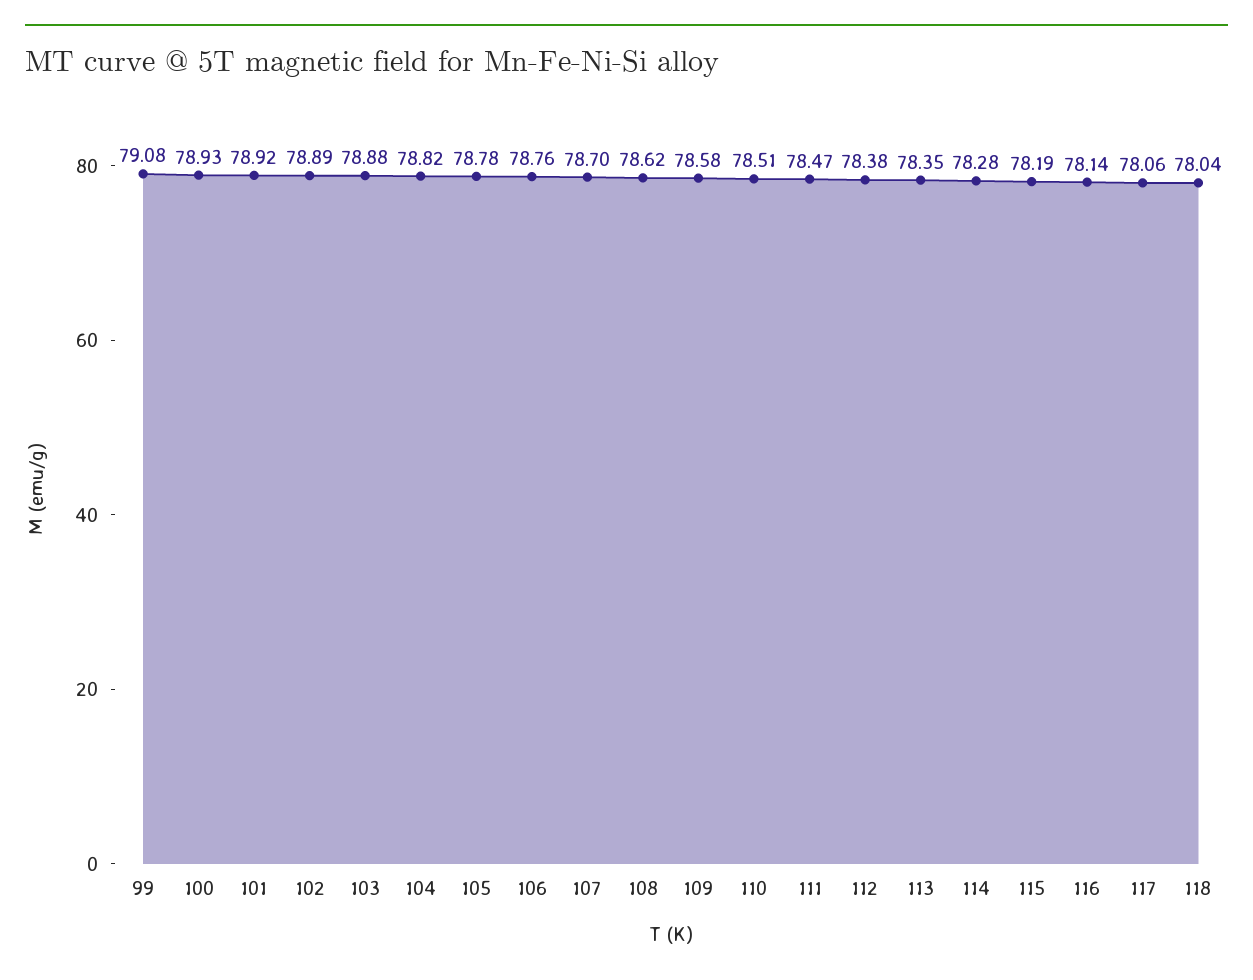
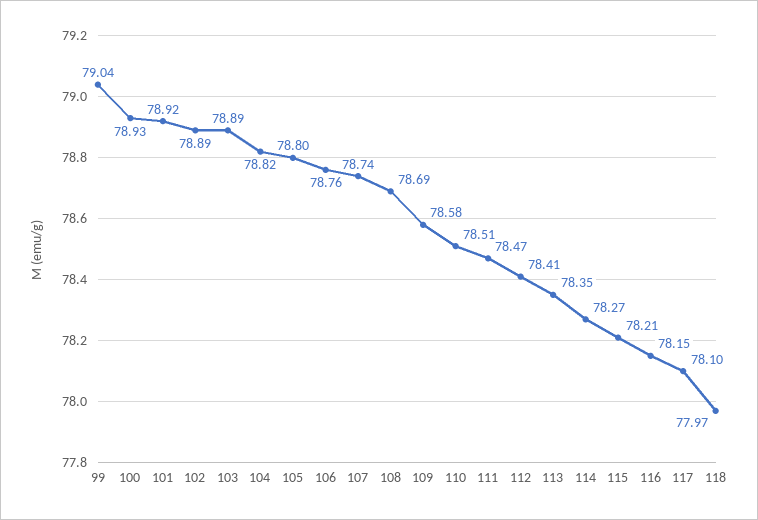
99: 79.08 -> 79.04
103: 78.88 -> 78.89
105: 78.78 -> 78.8
107: 78.7 -> 78.74
108: 78.62 -> 78.69
112: 78.38 -> 78.41
114: 78.28 -> 78.27
115: 78.19 -> 78.21
116: 78.14 -> 78.15
117: 78.06 -> 78.1
118: 78.04 -> 77.97

